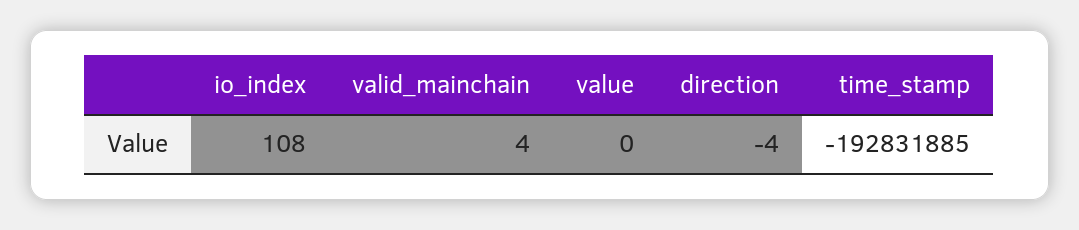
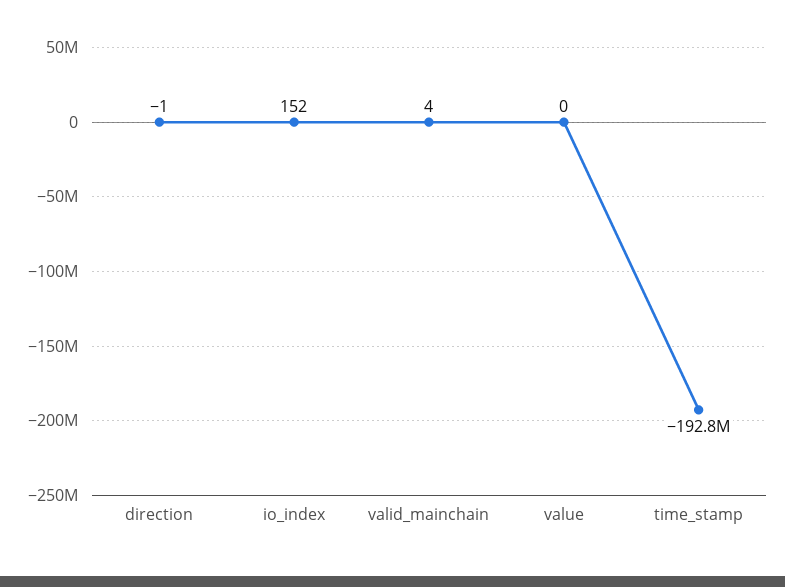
io_index: 108 -> 152
direction: -4 -> -1

